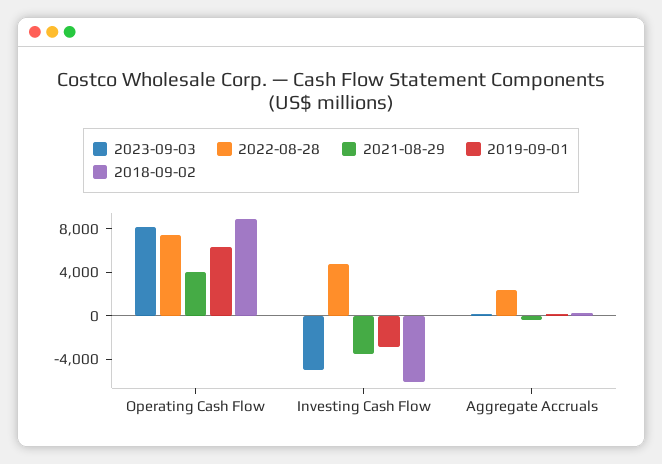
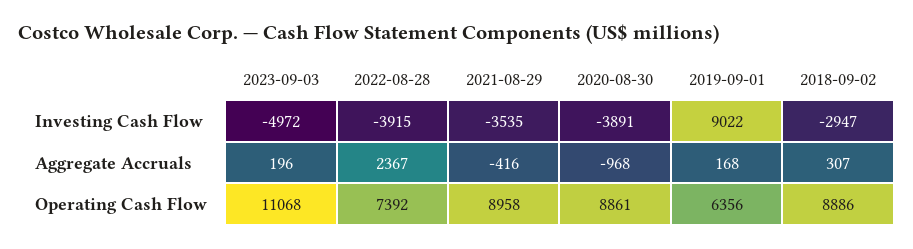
2023-09-03, Operating Cash Flow: 8000 -> 11068
2021-08-29, Operating Cash Flow: 4000 -> 8958
2022-08-28, Investing Cash Flow: 5000 -> -3915
2019-09-01, Investing Cash Flow: -3000 -> 9022
2018-09-02, Investing Cash Flow: -6000 -> -2947
2020-08-30, Investing Cash Flow: none -> -3891
2020-08-30, Aggregate Accruals: none -> -968
2020-08-30, Operating Cash Flow: none -> 8861

